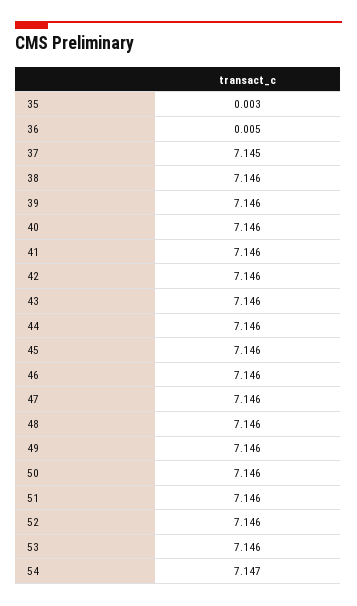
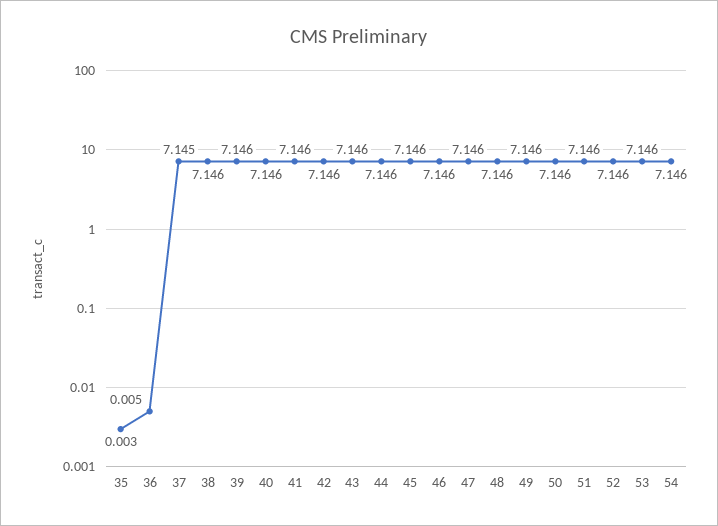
54: 7.147 -> 7.146

